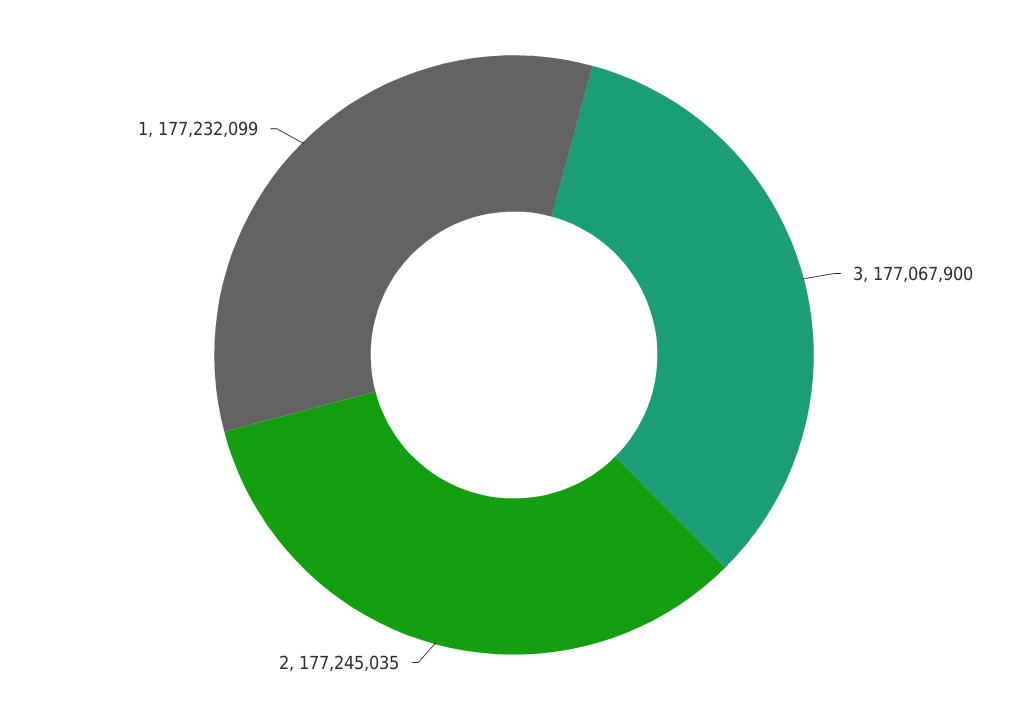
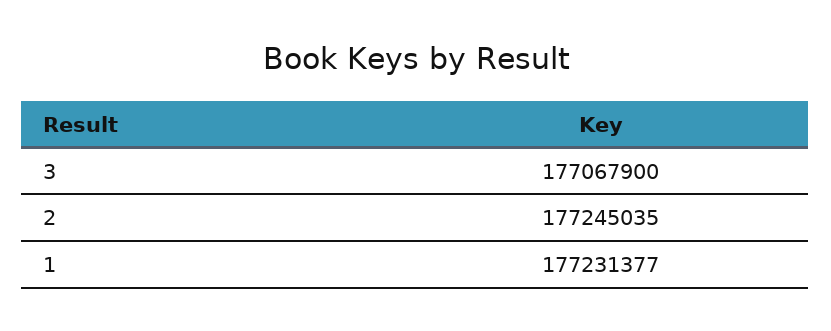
1: 177232099 -> 177231377

